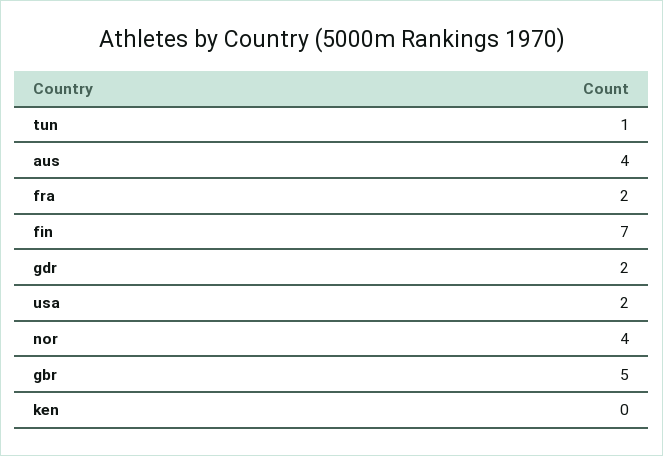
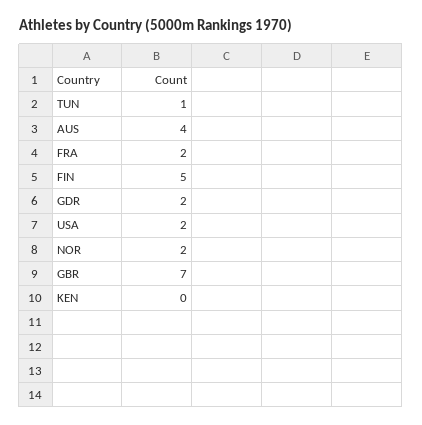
fin: 7 -> 5
nor: 4 -> 2
gbr: 5 -> 7

